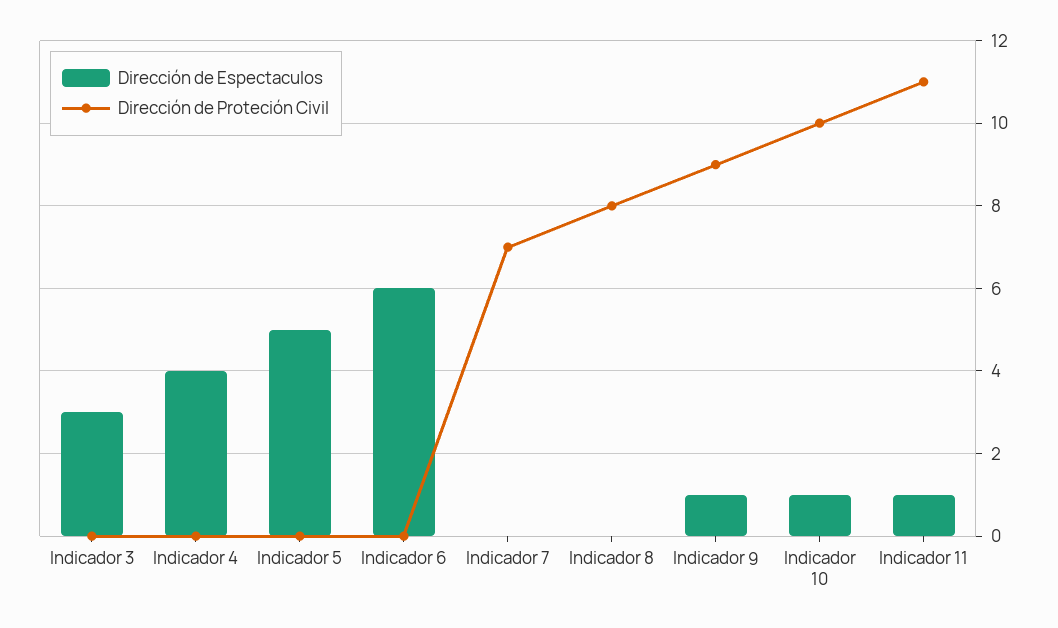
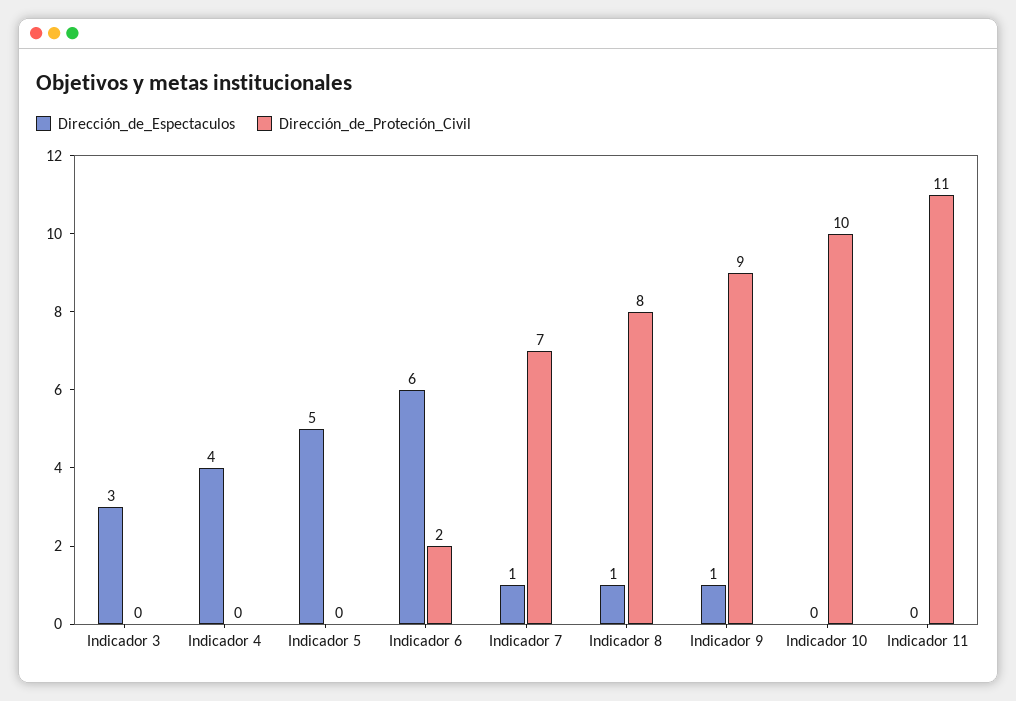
Dirección de Proteción Civil, Indicador 6: 0 -> 2
Dirección de Espectaculos, Indicador 7: 0 -> 1
Dirección de Espectaculos, Indicador 8: 0 -> 1
Dirección de Espectaculos, Indicador 10: 1 -> 0
Dirección de Espectaculos, Indicador 11: 1 -> 0

